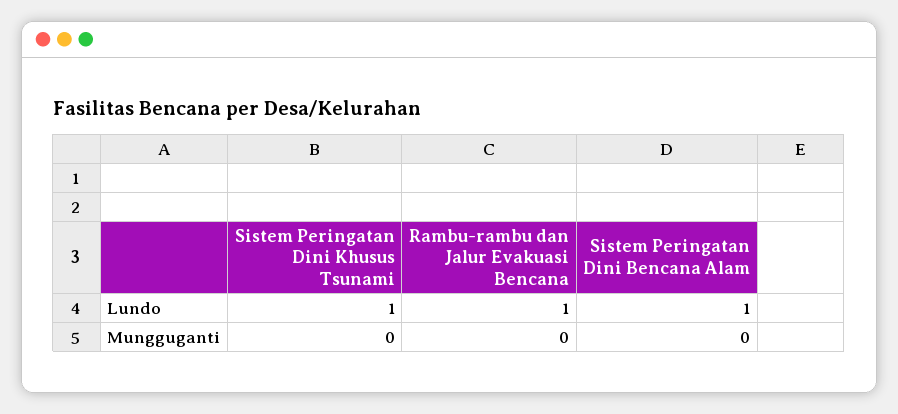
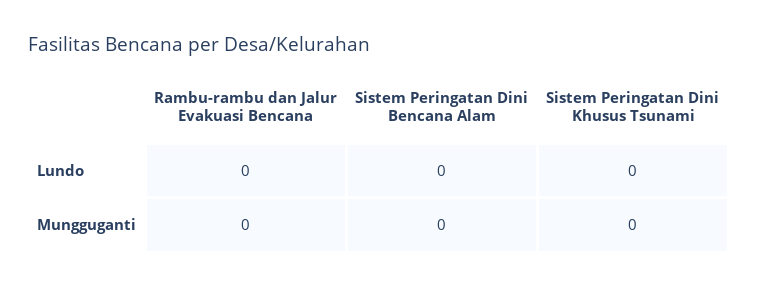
Sistem Peringatan Dini Khusus Tsunami, Lundo: 1 -> 0
Rambu-rambu dan Jalur Evakuasi Bencana, Lundo: 1 -> 0
Sistem Peringatan Dini Bencana Alam, Lundo: 1 -> 0

